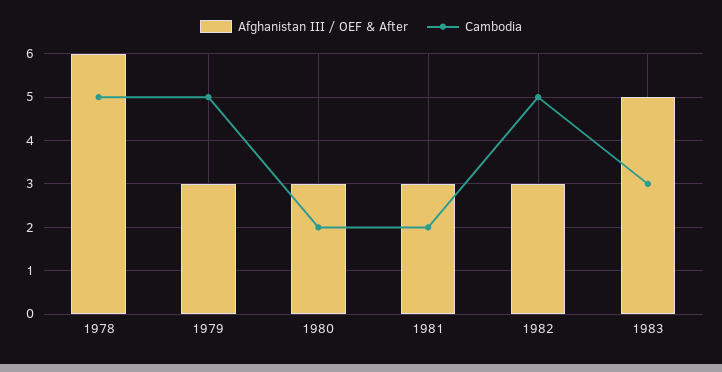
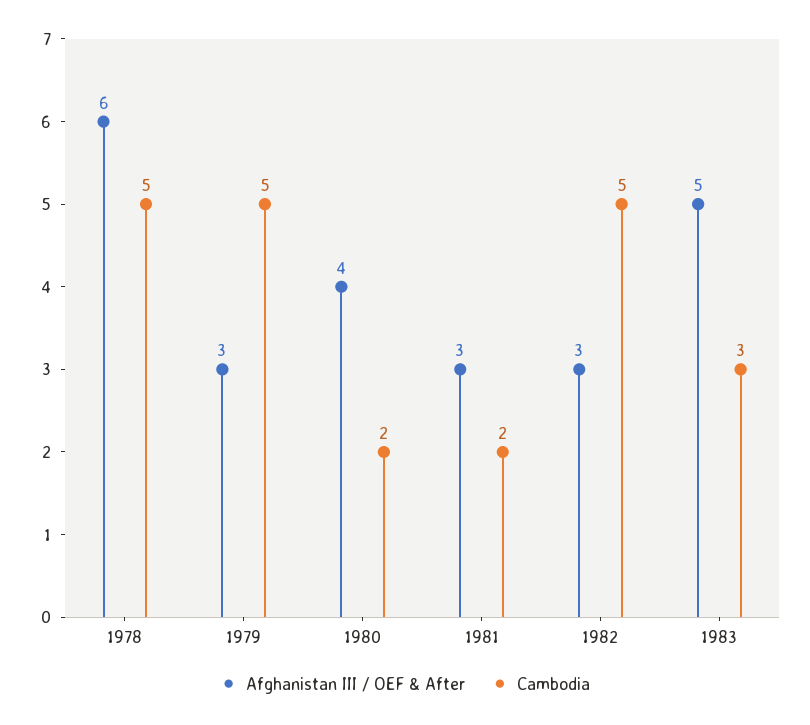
Afghanistan III / OEF & After, 1980: 3 -> 4

